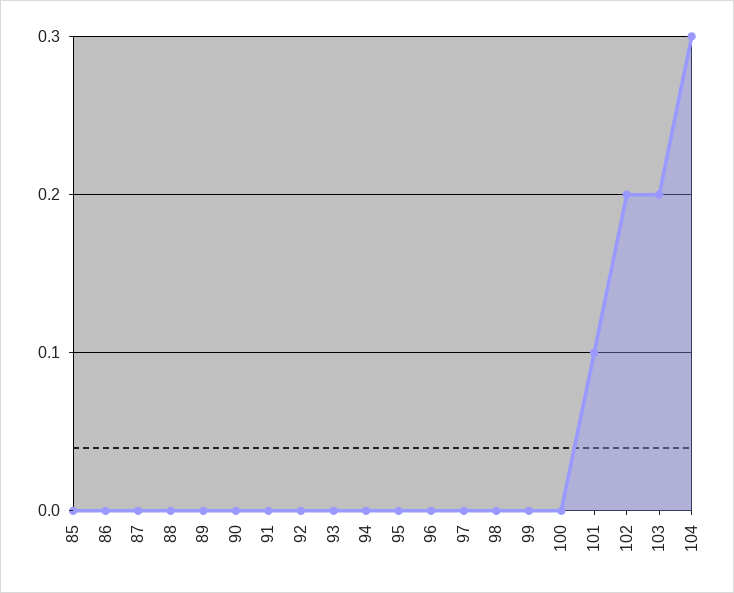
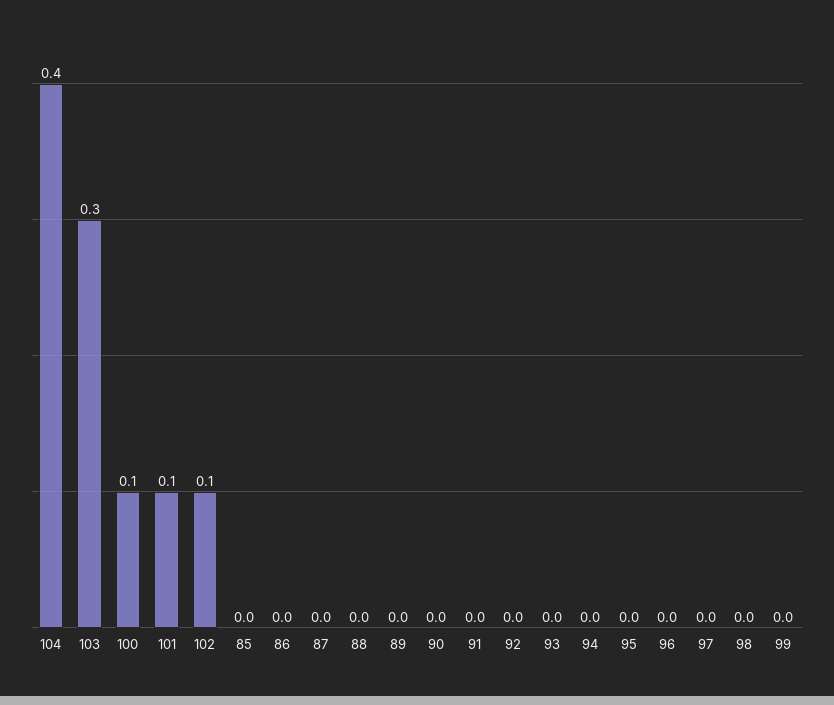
100: 0 -> 0.1
102: 0.2 -> 0.1
103: 0.2 -> 0.3
104: 0.3 -> 0.4

